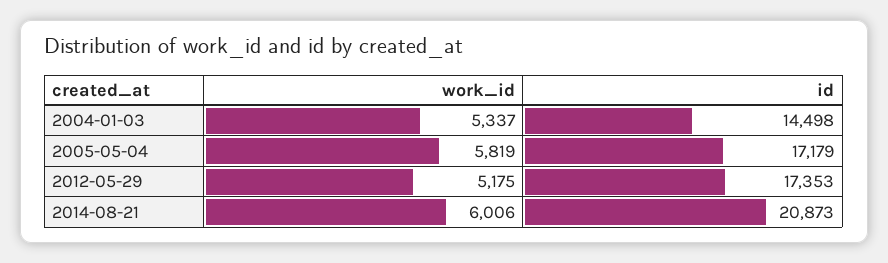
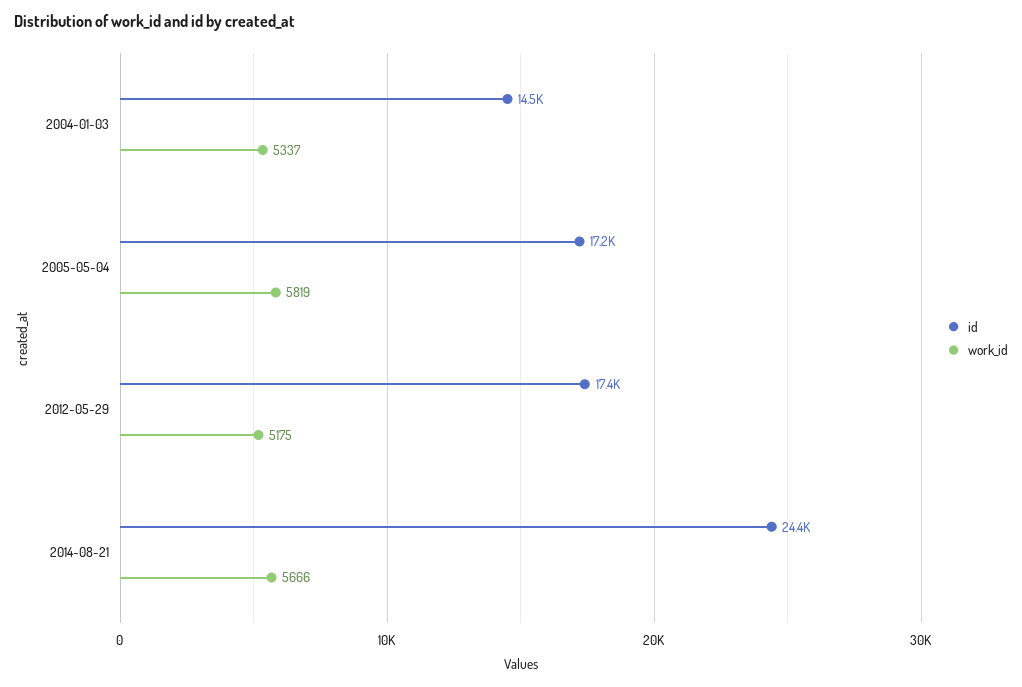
work_id, 2014-08-21: 6006 -> 5666
id, 2014-08-21: 20873 -> 24400

